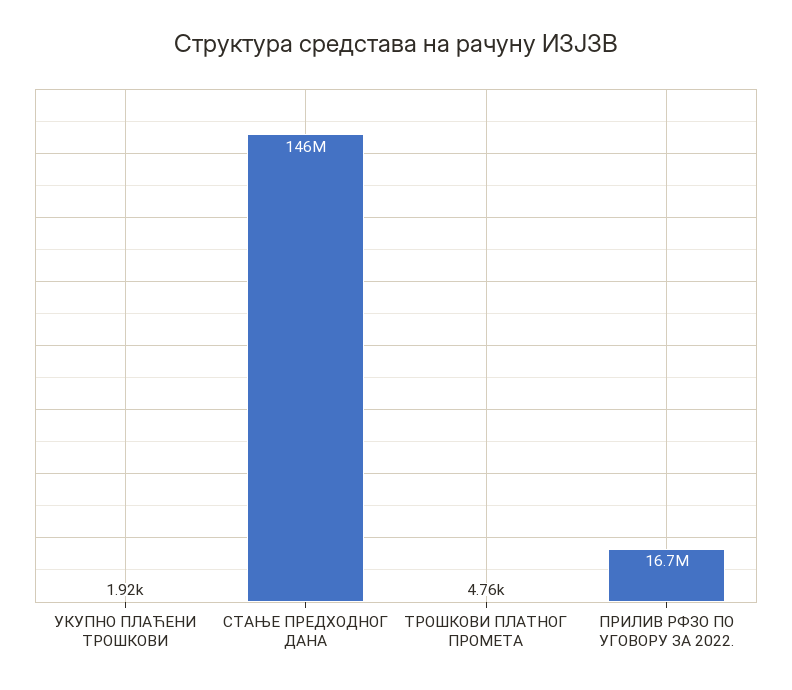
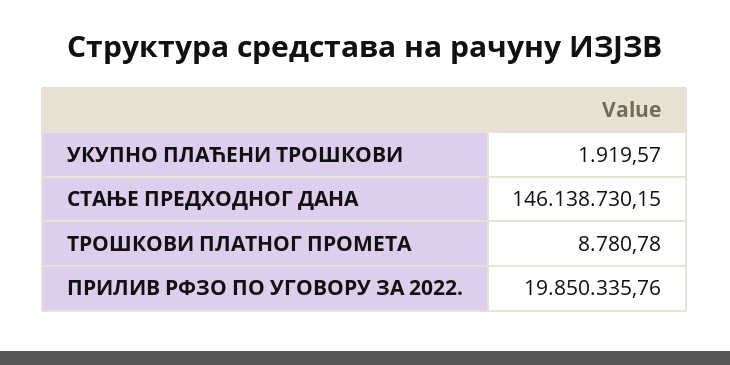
ТРОШКОВИ ПЛАТНОГ ПРОМЕТА: 4760 -> 8780.78
ПРИЛИВ РФЗО ПО УГОВОРУ ЗА 2022.: 16700000 -> 19850335.76

